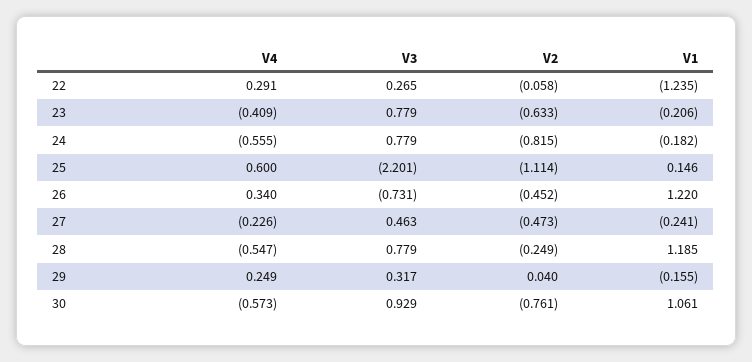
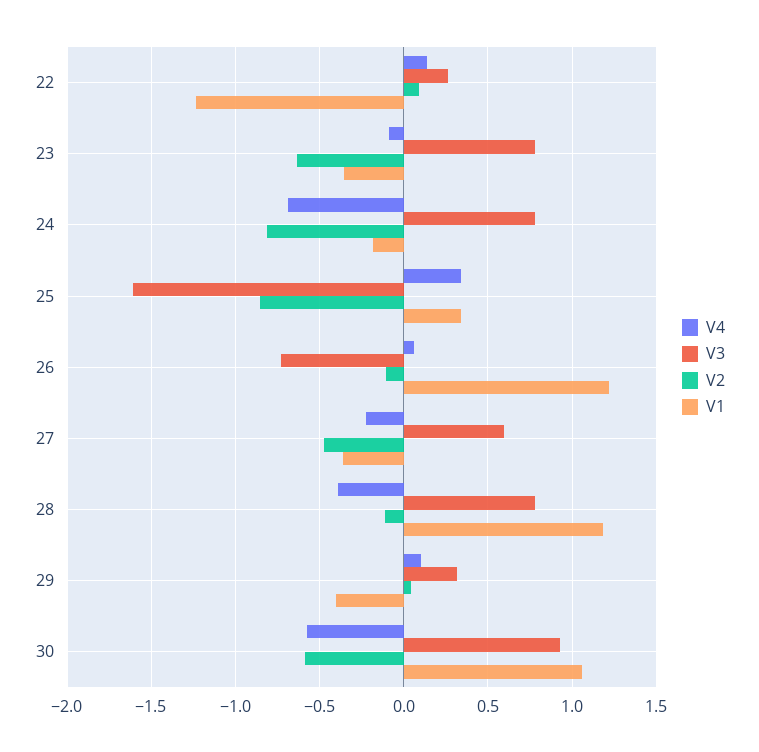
V4, 22: 0.291 -> 0.15
V2, 22: -0.058 -> 0.1
V4, 23: -0.409 -> -0.1
V1, 23: -0.206 -> -0.35
V4, 24: -0.555 -> -0.7
V4, 25: 0.6 -> 0.35
V3, 25: -2.201 -> -1.6
V2, 25: -1.114 -> -0.85
V1, 25: 0.146 -> 0.35
V4, 26: 0.34 -> 0.05
V2, 26: -0.452 -> -0.1
V3, 27: 0.463 -> 0.6
V1, 27: -0.241 -> -0.35
V4, 28: -0.547 -> -0.4
V2, 28: -0.249 -> -0.1
V4, 29: 0.249 -> 0.1
V1, 29: -0.155 -> -0.4
V2, 30: -0.761 -> -0.6

